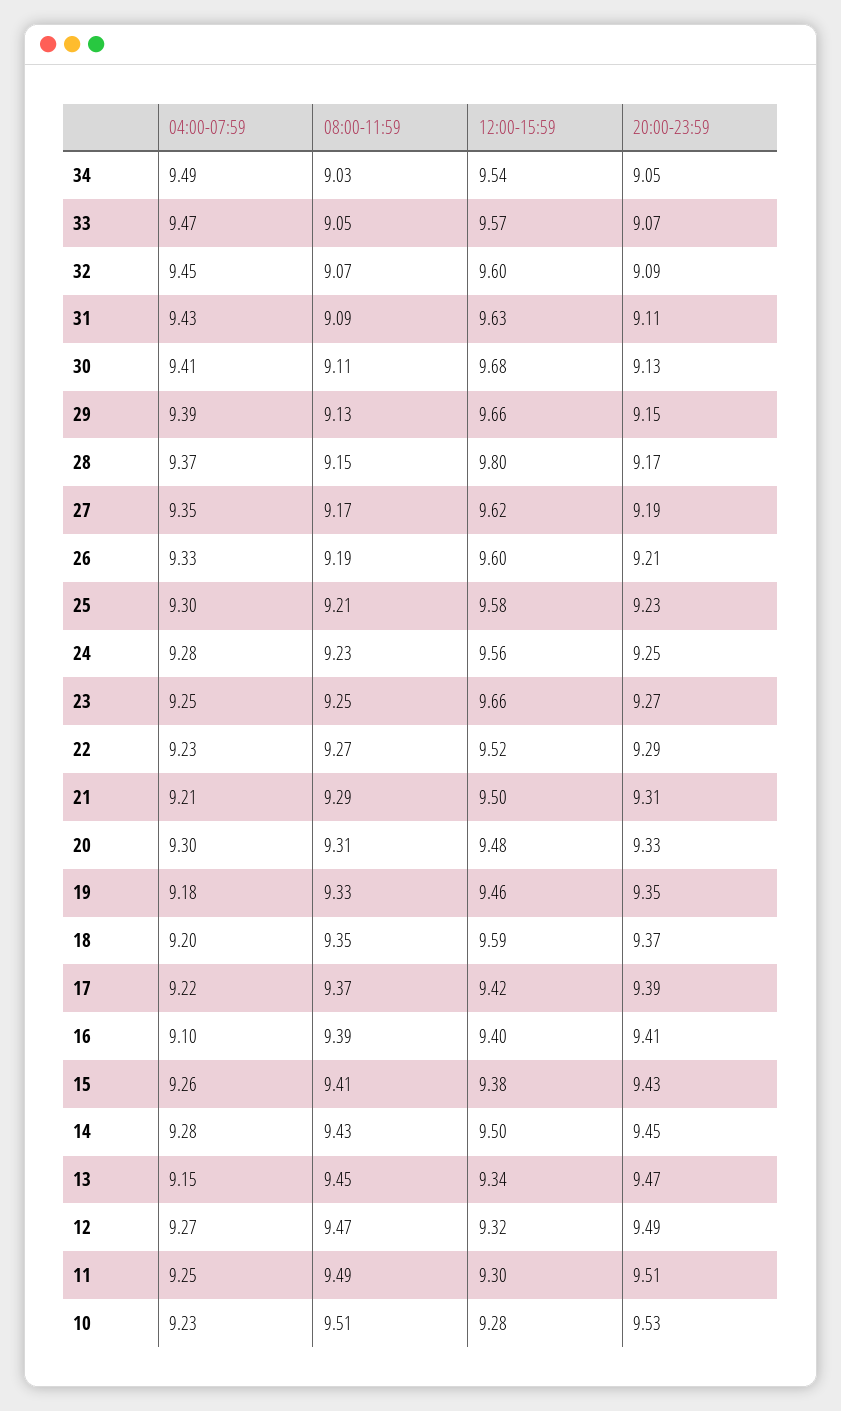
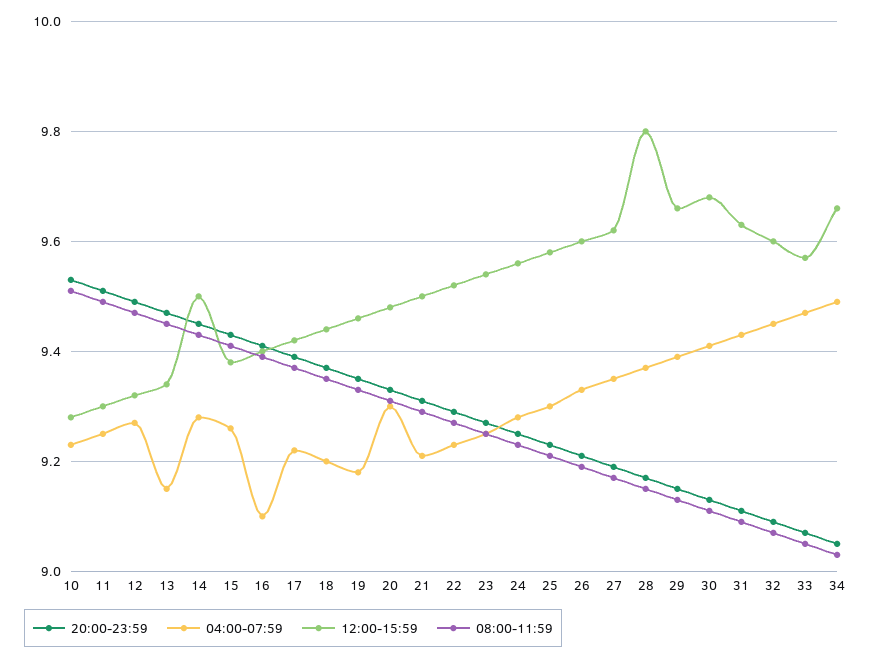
12:00-15:59, 34: 9.54 -> 9.65
12:00-15:59, 23: 9.66 -> 9.55
12:00-15:59, 18: 9.59 -> 9.45

